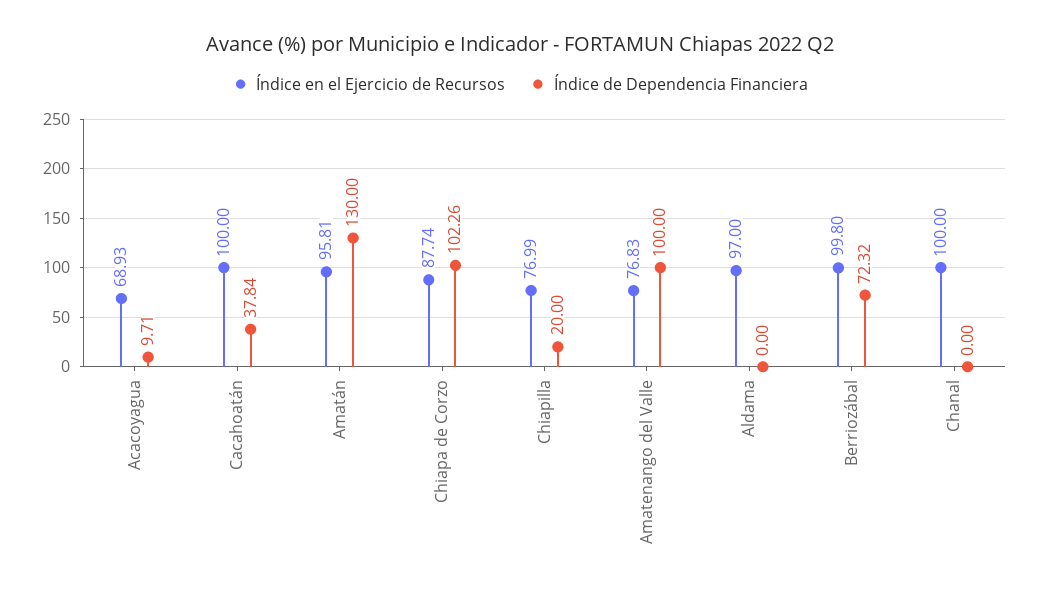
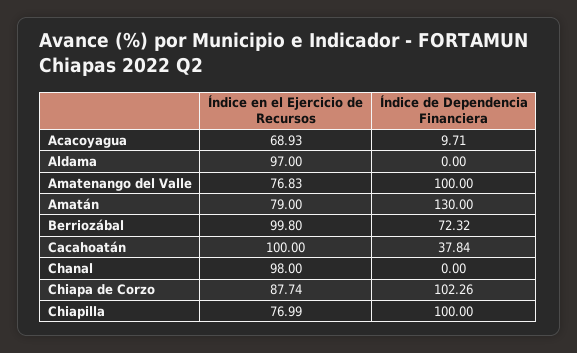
Índice en el Ejercicio de Recursos, Amatán: 95.81 -> 79
Índice de Dependencia Financiera, Chiapilla: 20 -> 100
Índice en el Ejercicio de Recursos, Chanal: 100 -> 98

